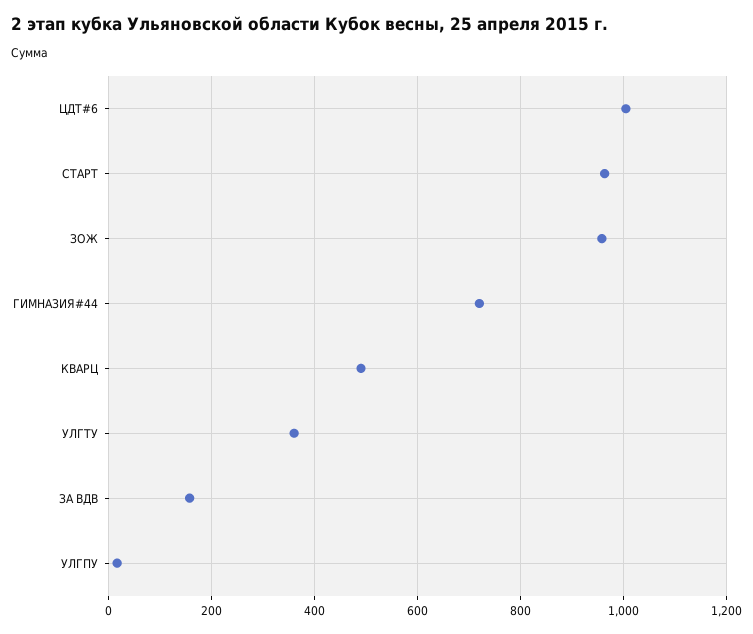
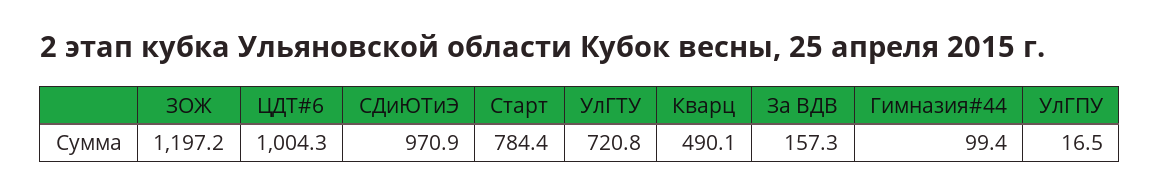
СТАРТ: 960 -> 784.4
ЗОЖ: 960 -> 1197.2
ГИМНАЗИЯ#44: 720 -> 99.4
УЛГТУ: 360 -> 720.8
СДиЮТиЭ: none -> 970.9

